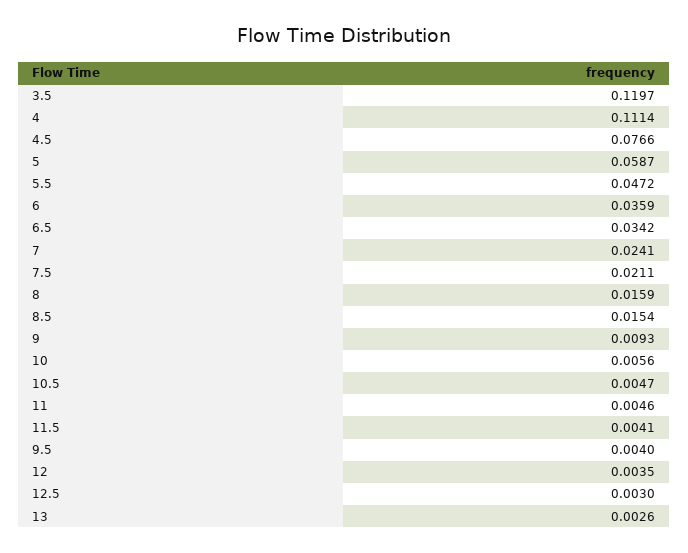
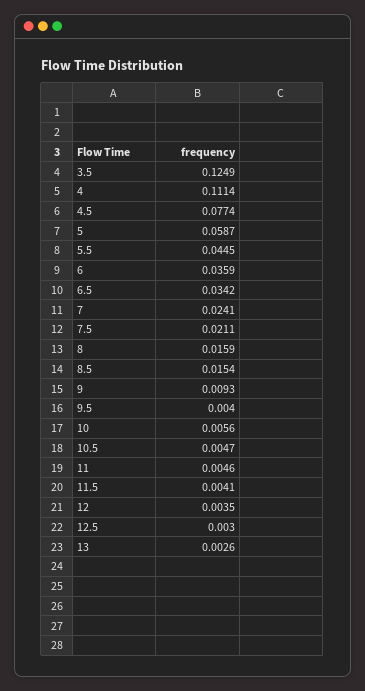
3.5: 0.1197 -> 0.1249
4.5: 0.0766 -> 0.0774
5.5: 0.0472 -> 0.0445

